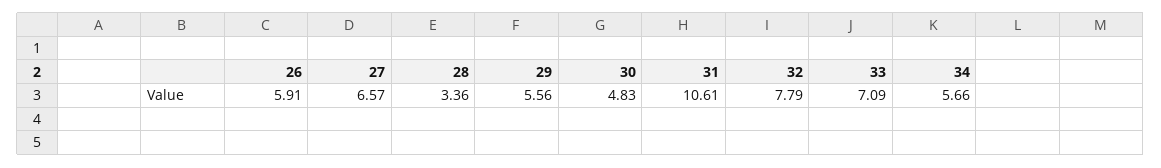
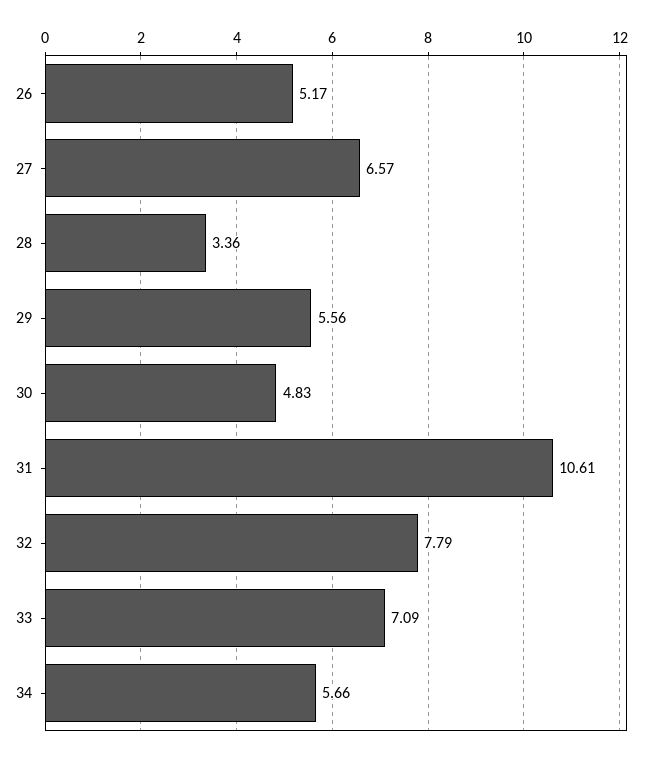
26: 5.91 -> 5.17

